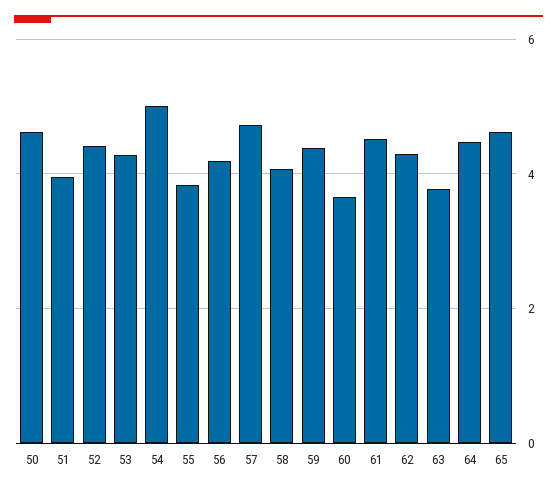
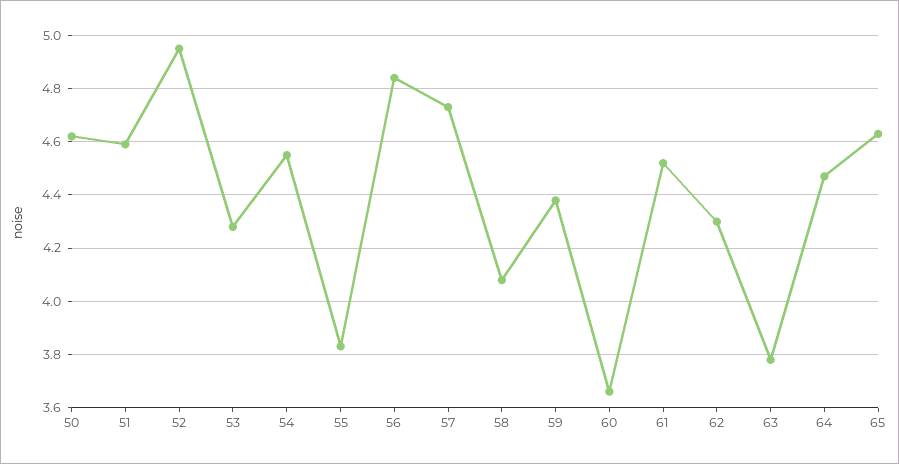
51: 4 -> 4.6
52: 4.4 -> 4.95
54: 5 -> 4.55
56: 4.2 -> 4.85

